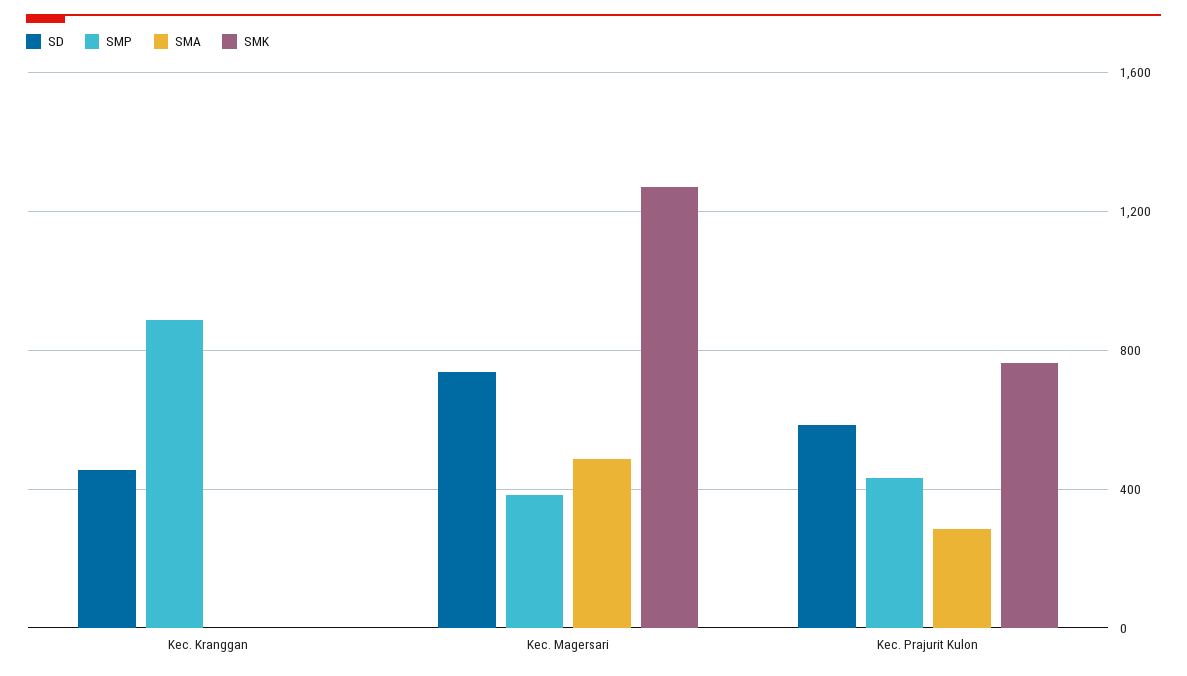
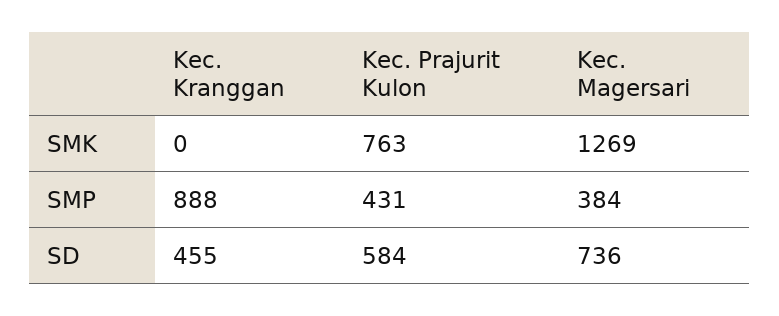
SMA, Kec. Kranggan: 0 -> none
SMA, Kec. Magersari: 500 -> none
SMA, Kec. Prajurit Kulon: 300 -> none

